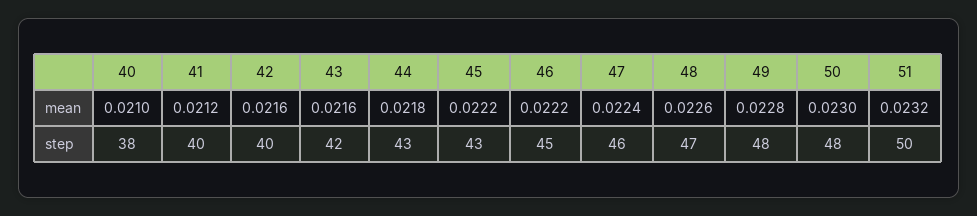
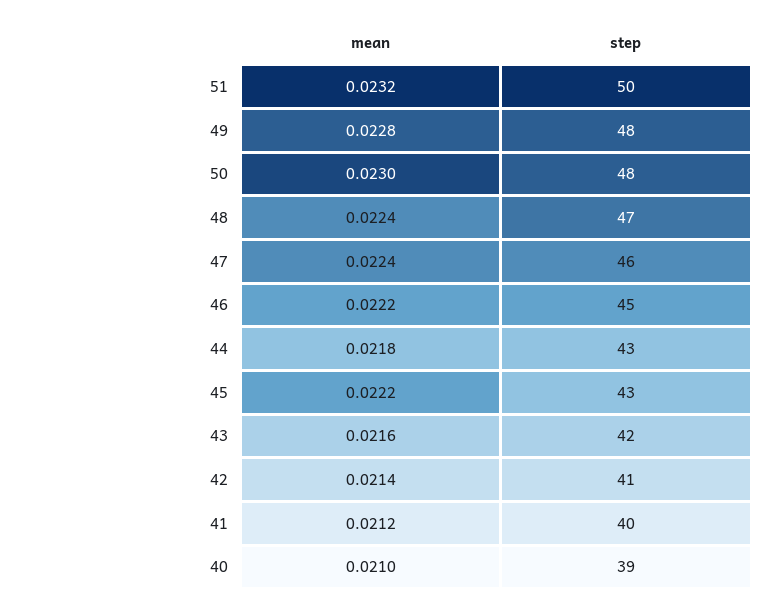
42, mean: 0.0216 -> 0.0214
48, mean: 0.0226 -> 0.0224
40, step: 38 -> 39
42, step: 40 -> 41

